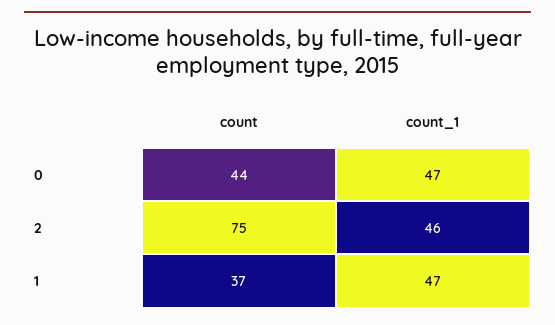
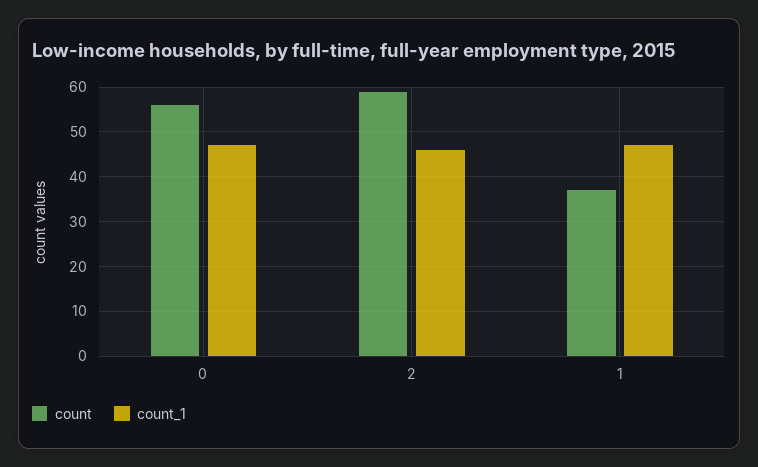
count, 0: 44 -> 55
count, 2: 75 -> 60

